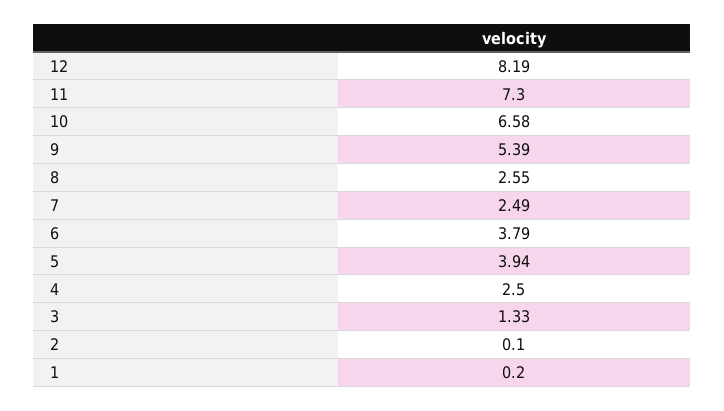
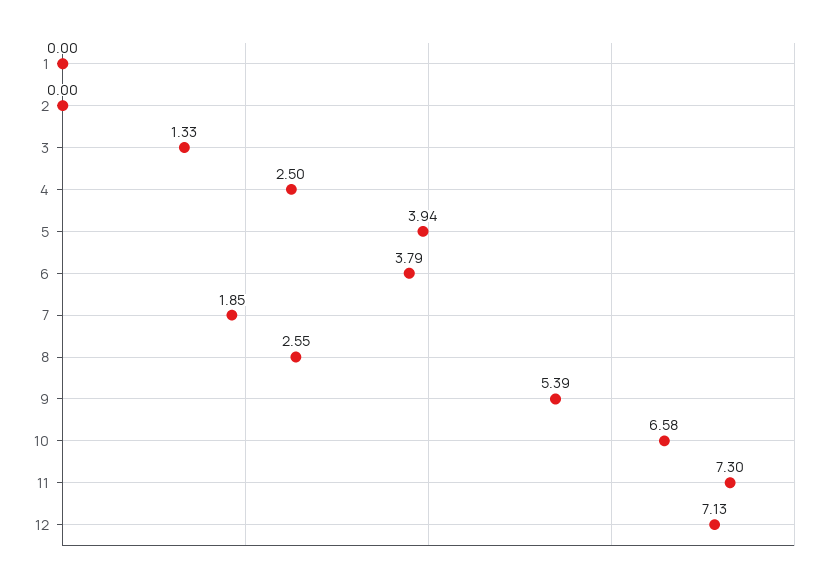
12: 8.19 -> 7.13
7: 2.49 -> 1.85
2: 0.1 -> 0
1: 0.2 -> 0

